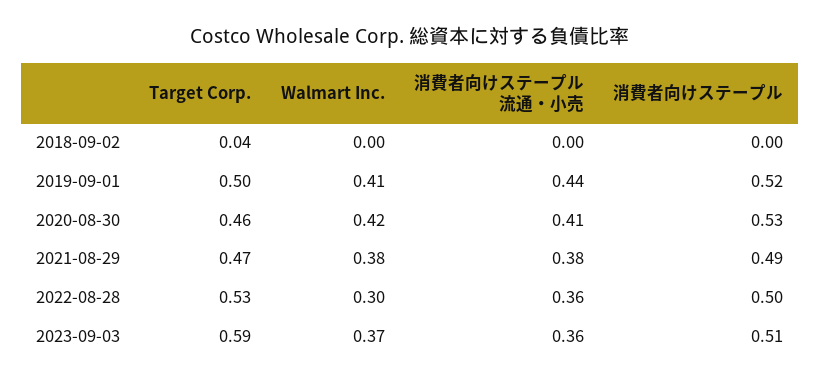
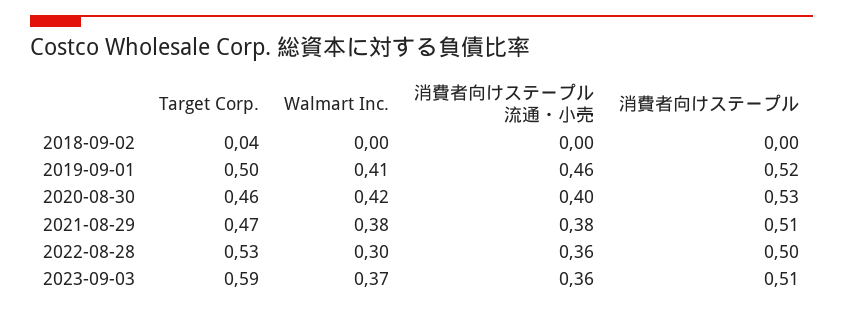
消費者向けステープル流通・小売, 2019-09-01: 0.44 -> 0.46
消費者向けステープル流通・小売, 2020-08-30: 0.41 -> 0.4
消費者向けステープル, 2021-08-29: 0.49 -> 0.51

